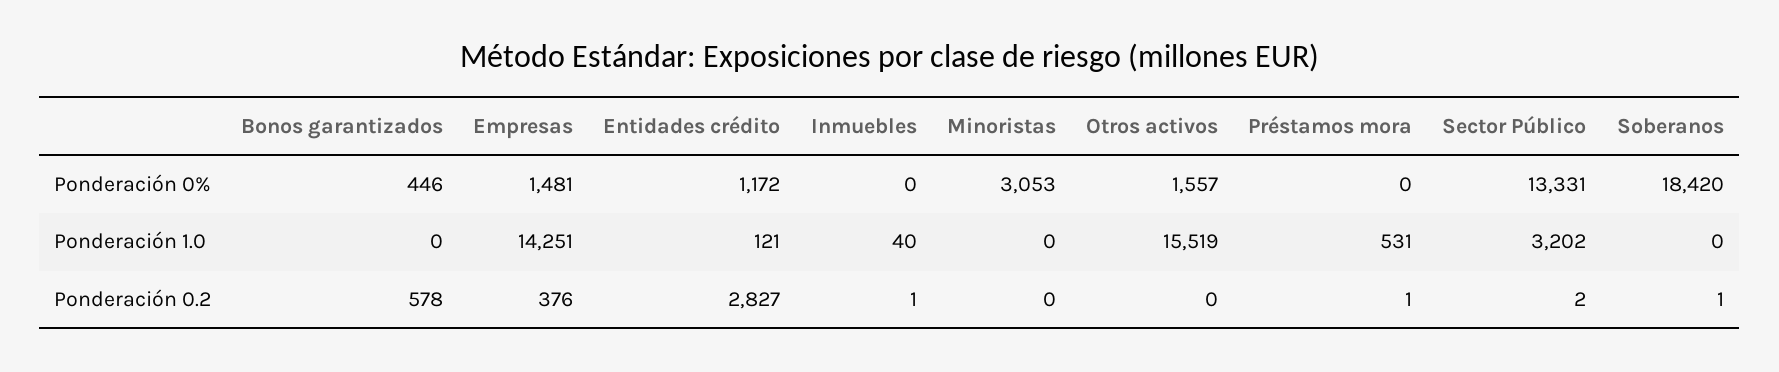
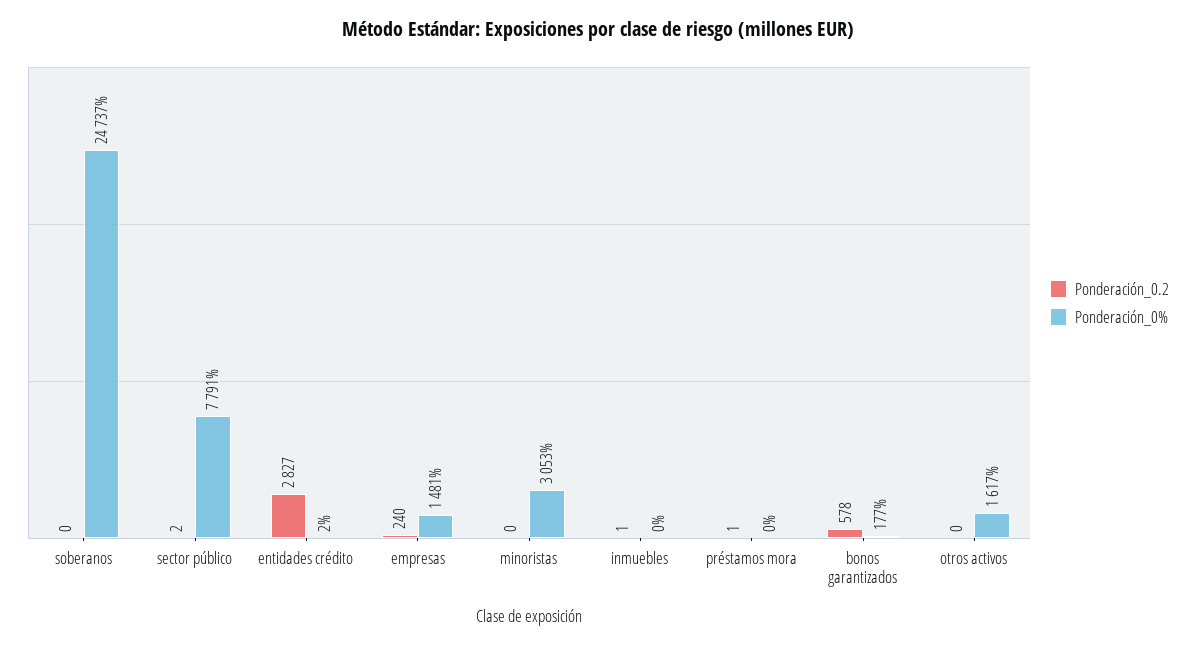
Ponderación 0%, Bonos garantizados: 446 -> 177
Ponderación 0%, Entidades crédito: 1172 -> 2
Ponderación 0%, Otros activos: 1557 -> 1617
Ponderación 0%, Sector Público: 13331 -> 7791
Ponderación 0%, Soberanos: 18420 -> 24737
Ponderación 1.0, Bonos garantizados: 0 -> none
Ponderación 1.0, Empresas: 14251 -> none
Ponderación 1.0, Entidades crédito: 121 -> none
Ponderación 1.0, Inmuebles: 40 -> none
Ponderación 1.0, Minoristas: 0 -> none
Ponderación 1.0, Otros activos: 15519 -> none
Ponderación 1.0, Préstamos mora: 531 -> none
Ponderación 1.0, Sector Público: 3202 -> none
Ponderación 1.0, Soberanos: 0 -> none
Ponderación 0.2, Empresas: 376 -> 240
Ponderación 0.2, Soberanos: 1 -> 0

